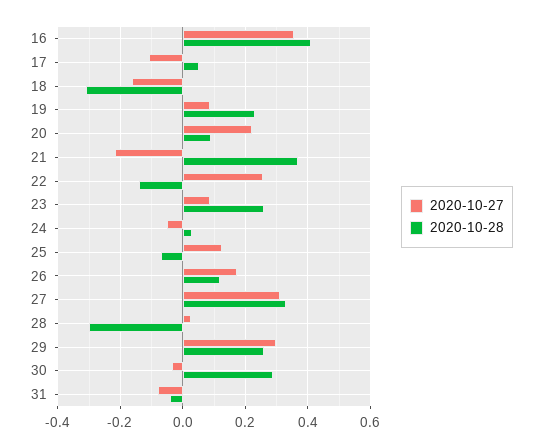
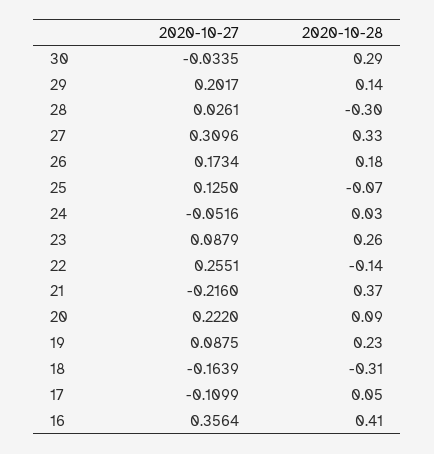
2020-10-28, 26: 0.12 -> 0.18
2020-10-27, 29: 0.3 -> 0.2017
2020-10-28, 29: 0.26 -> 0.14
2020-10-27, 31: -0.08 -> none
2020-10-28, 31: -0.04 -> none

